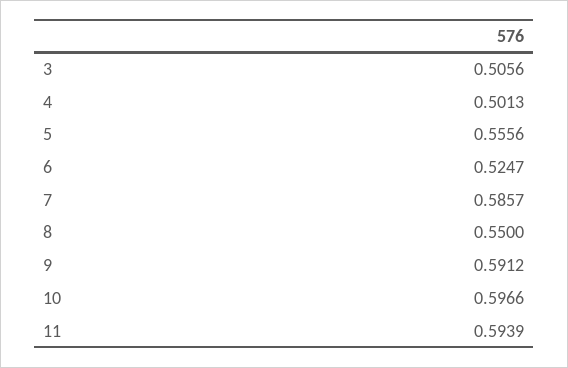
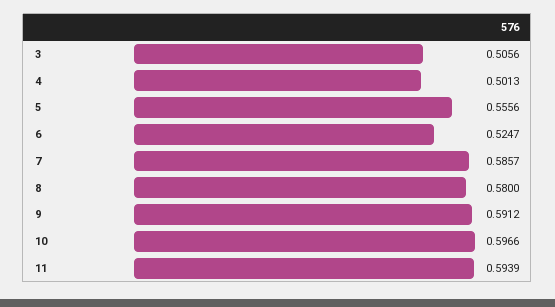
8: 0.55 -> 0.58

